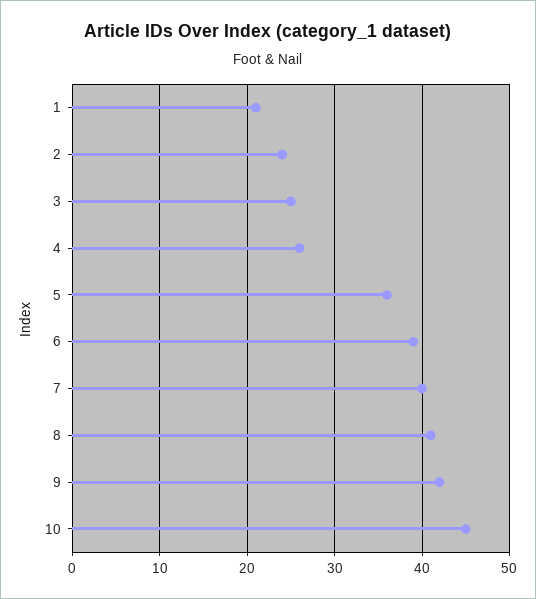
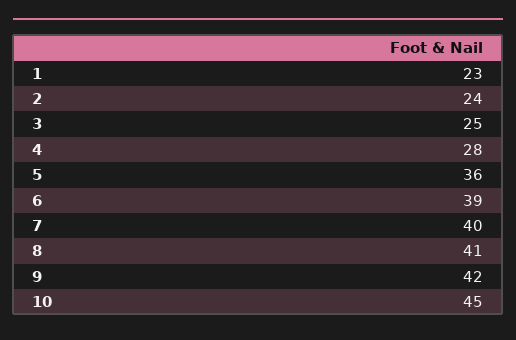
1: 21 -> 23
4: 26 -> 28

